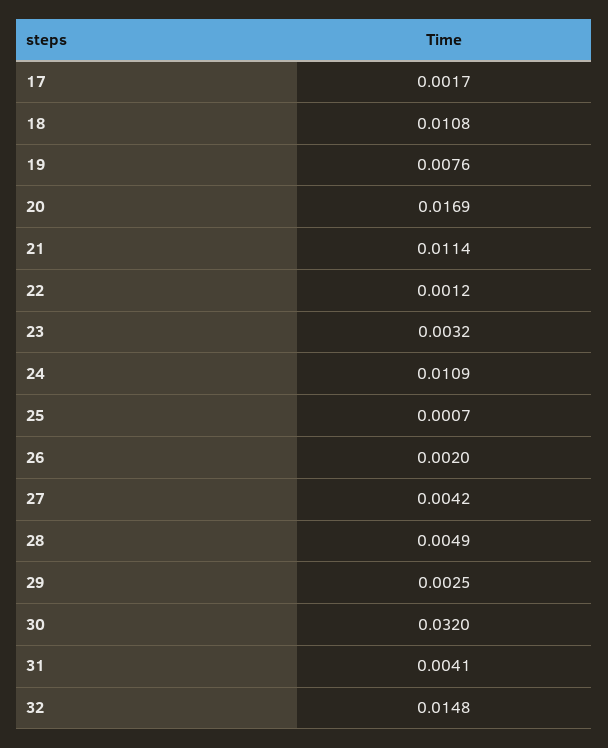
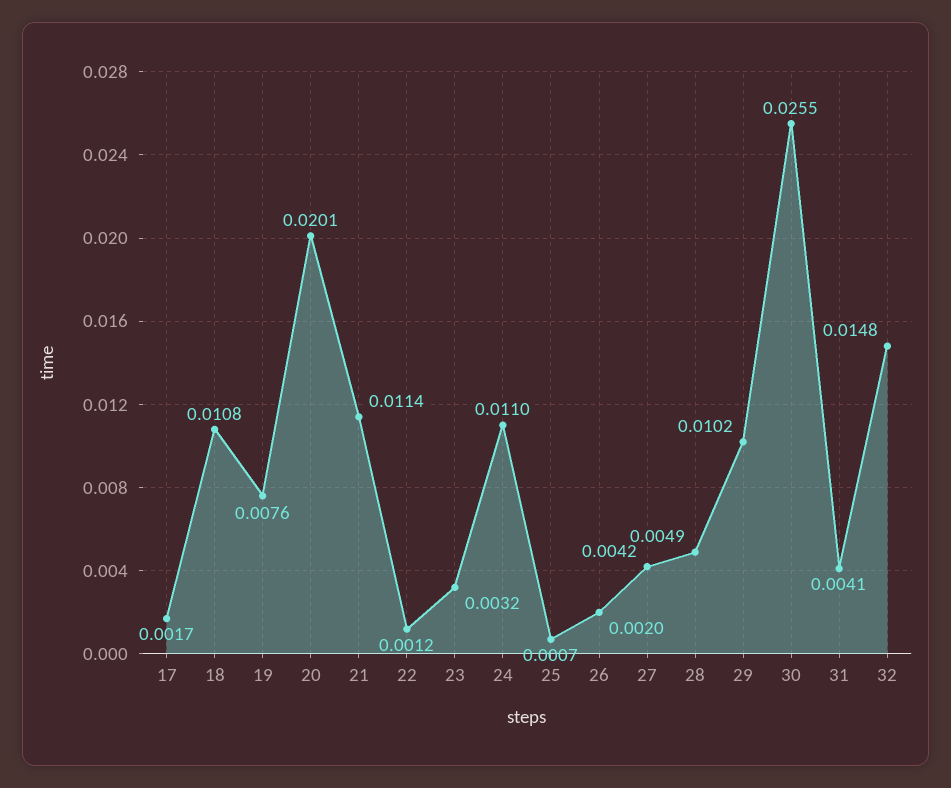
20: 0.0169 -> 0.0201
24: 0.0109 -> 0.011
29: 0.0025 -> 0.0102
30: 0.032 -> 0.0255

